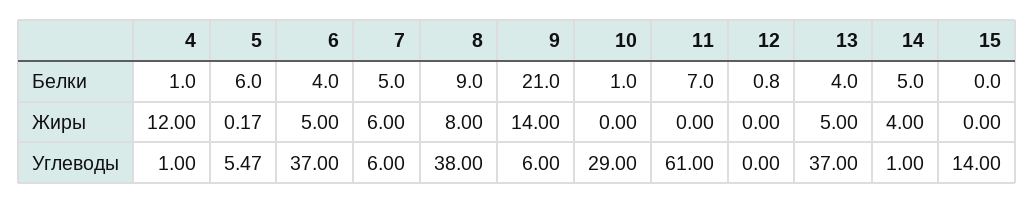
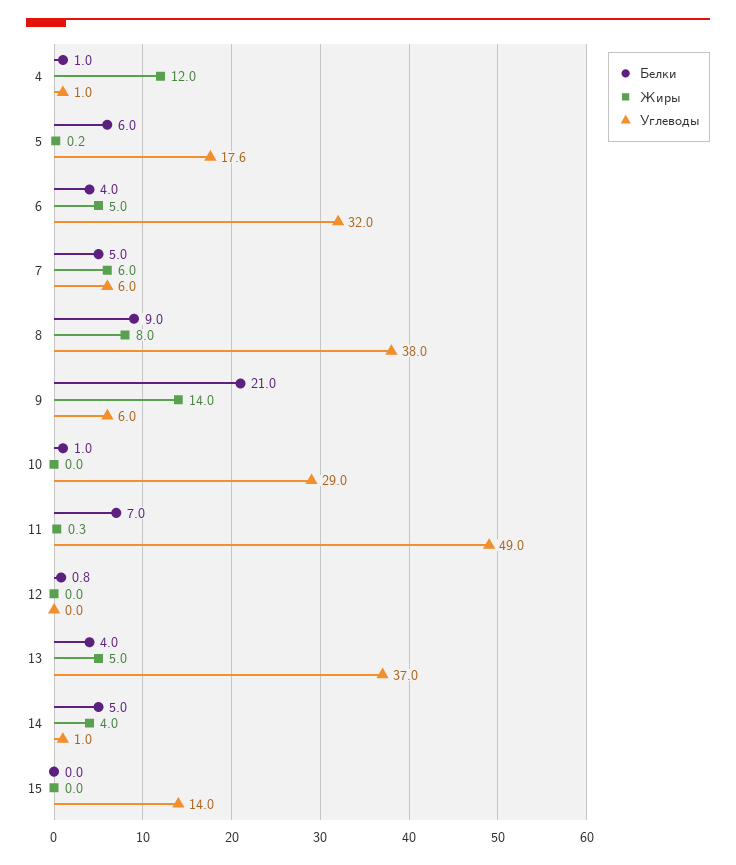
Жиры, 11: 0 -> 0.3
Углеводы, 5: 5.47 -> 17.6
Углеводы, 6: 37 -> 32
Углеводы, 11: 61 -> 49

